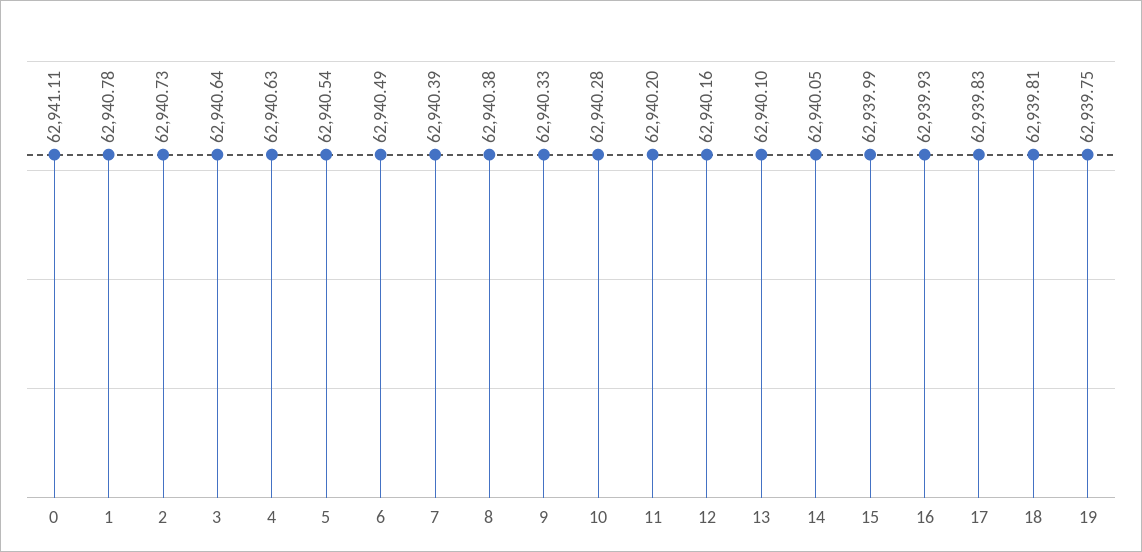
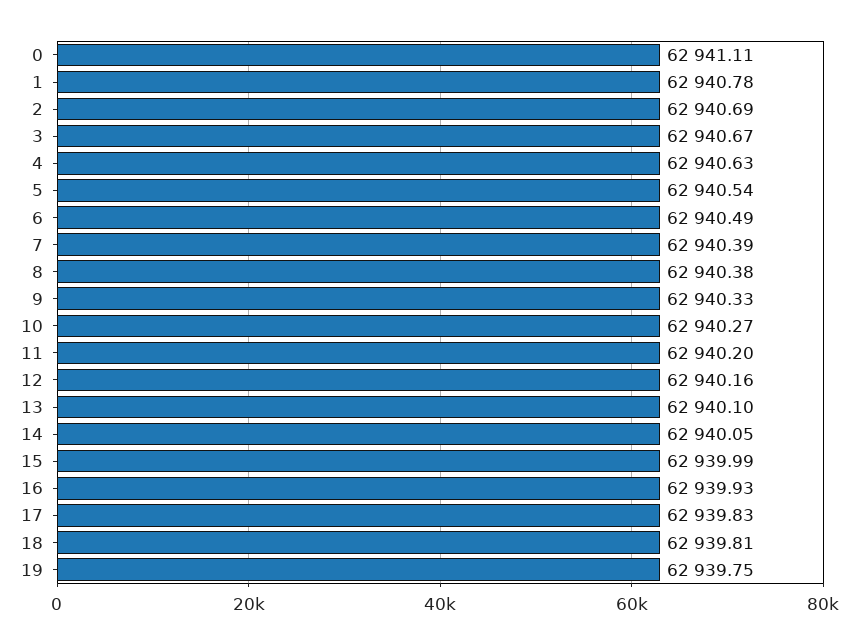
2: 62940.73 -> 62940.69
3: 62940.64 -> 62940.67
10: 62940.28 -> 62940.27

